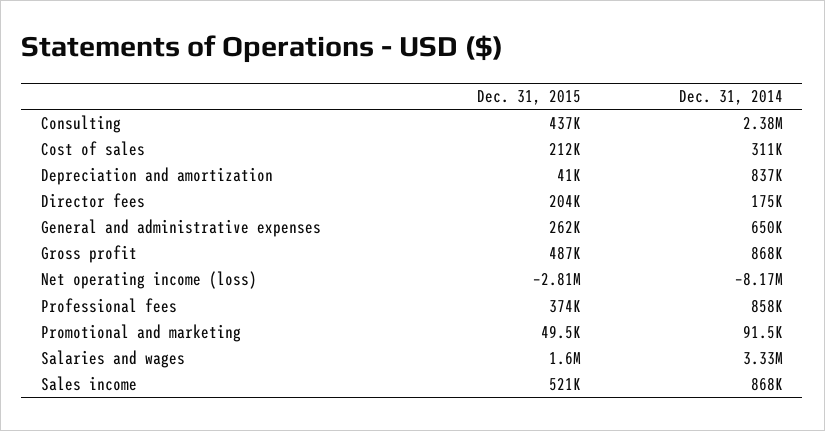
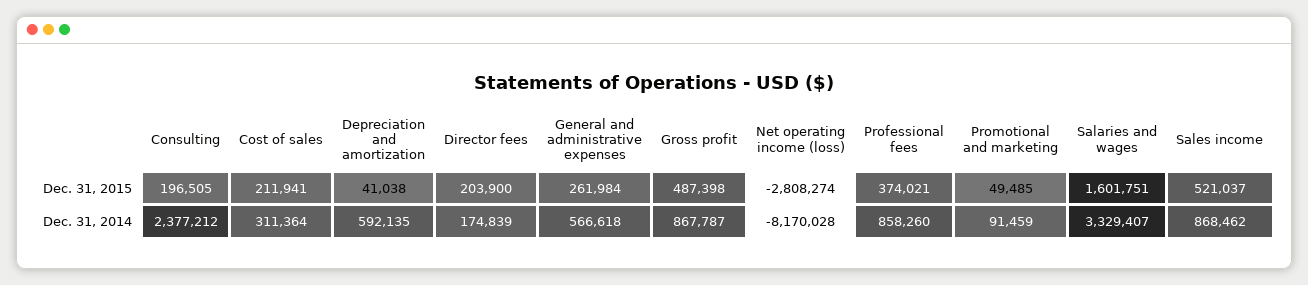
Dec. 31, 2015, Consulting: 437000 -> 196505
Dec. 31, 2014, Depreciation and amortization: 837000 -> 592135
Dec. 31, 2014, General and administrative expenses: 650000 -> 566618

